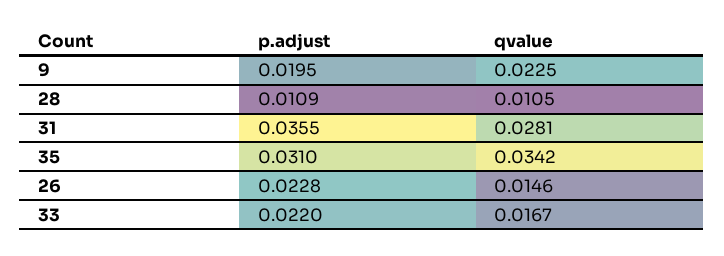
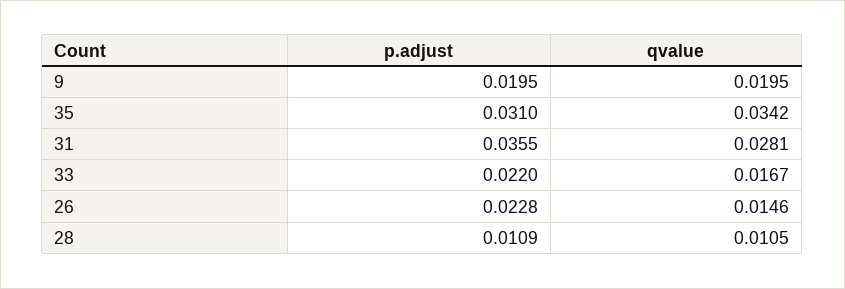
qvalue, 9: 0.0225 -> 0.0195

